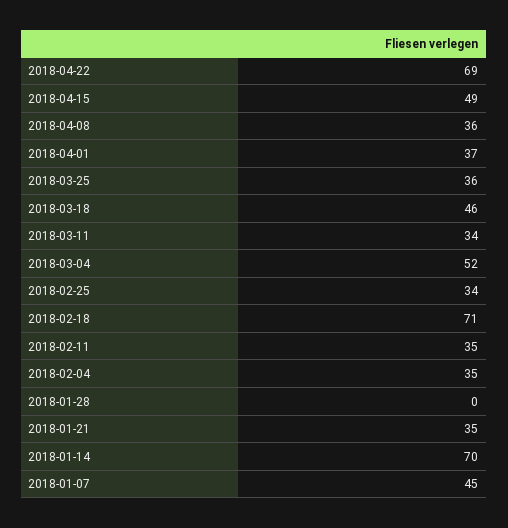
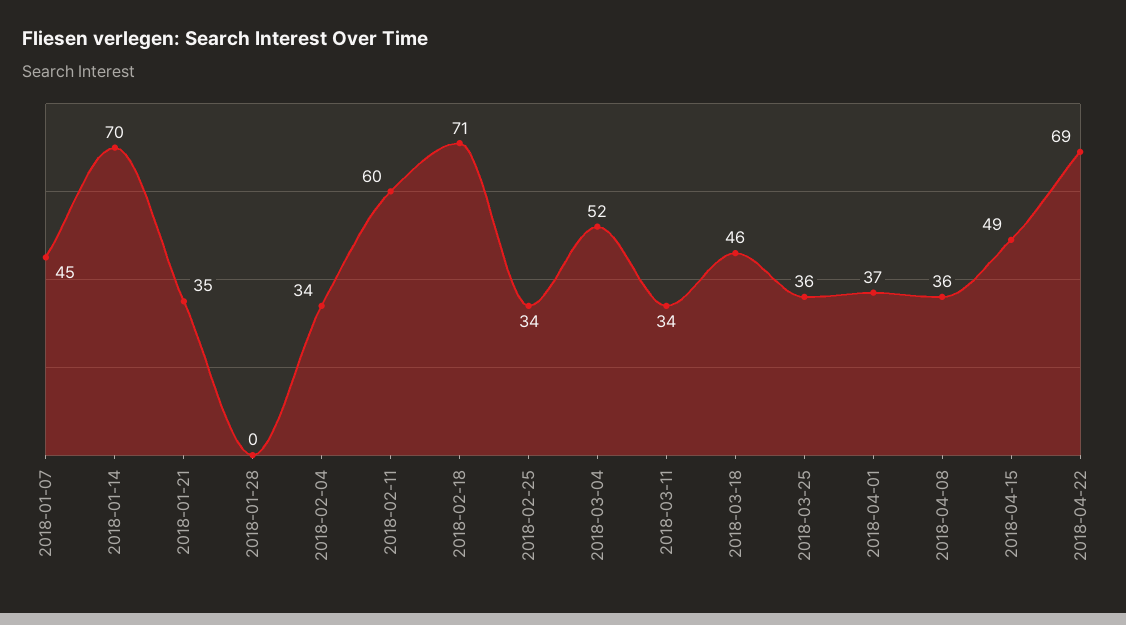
2018-02-11: 35 -> 60
2018-02-04: 35 -> 34

